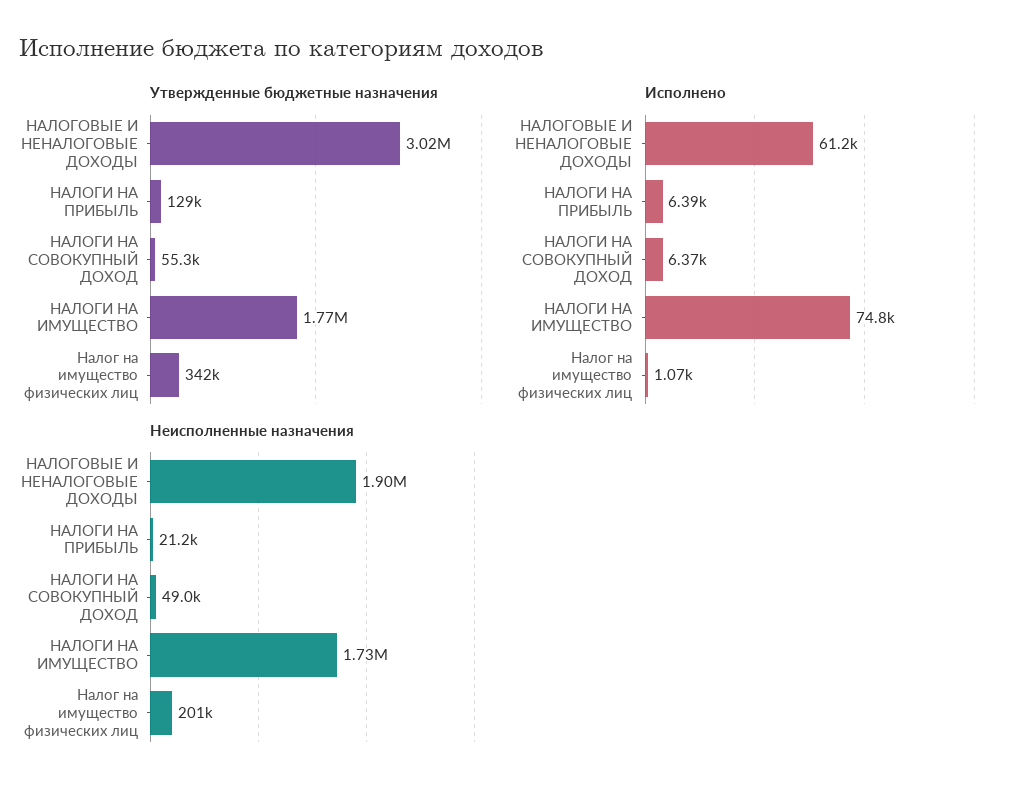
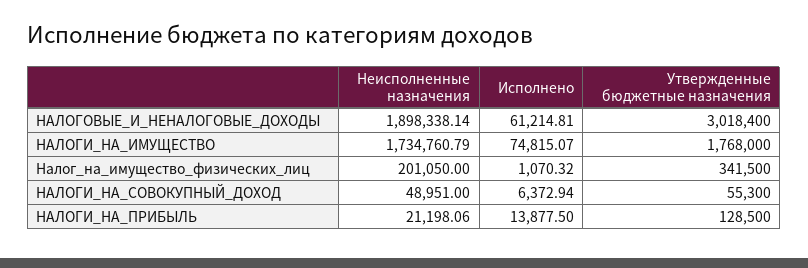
Исполнено, НАЛОГИ НА ПРИБЫЛЬ: 6390 -> 13877.5

